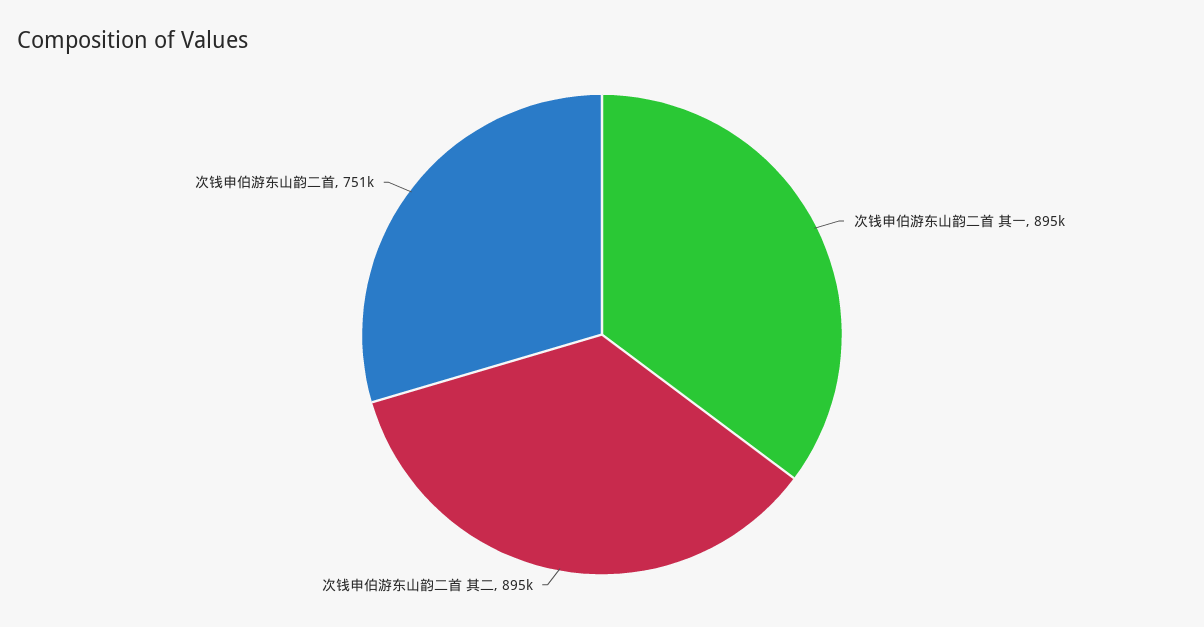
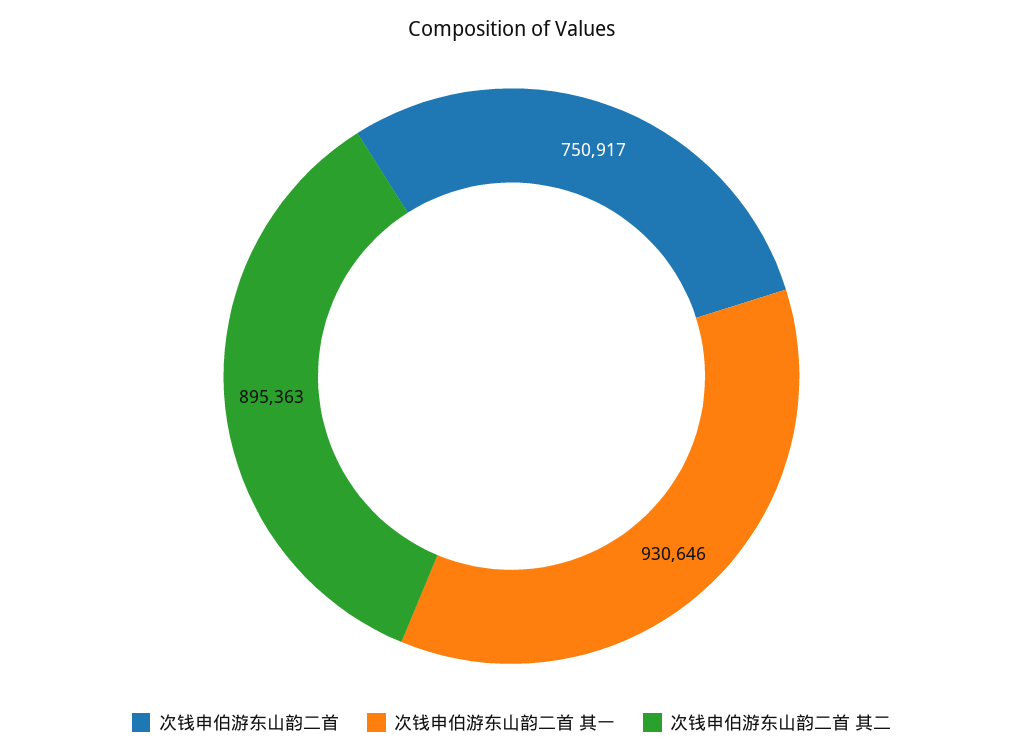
次钱申伯游东山韵二首 其一: 895000 -> 930646

